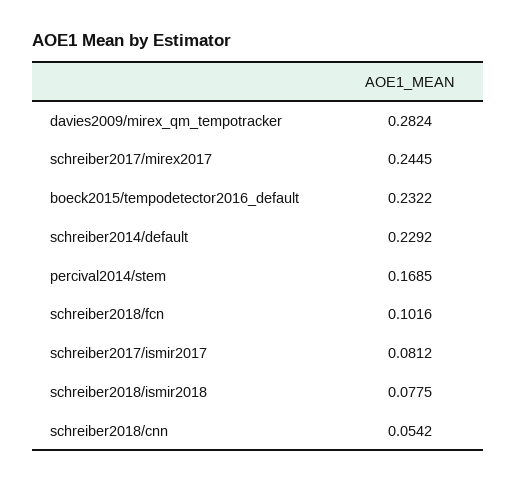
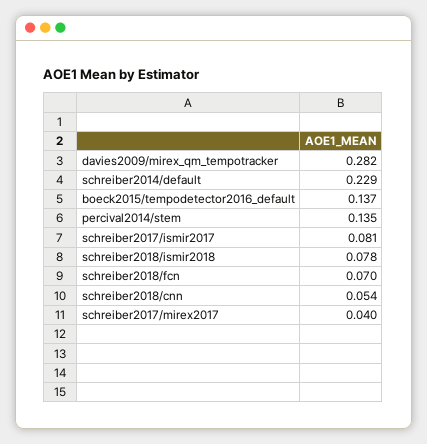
schreiber2017/mirex2017: 0.2445 -> 0.04
boeck2015/tempodetector2016_default: 0.2322 -> 0.137
percival2014/stem: 0.1685 -> 0.135
schreiber2018/fcn: 0.1016 -> 0.07

